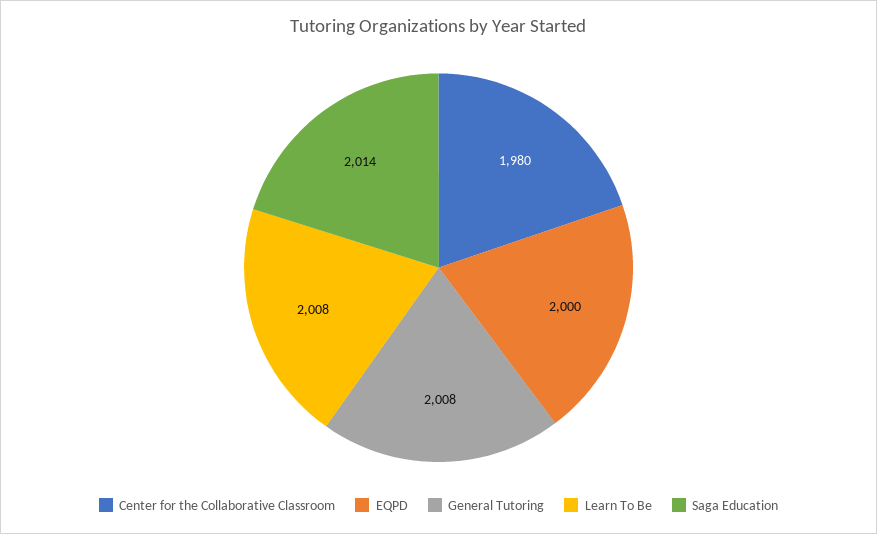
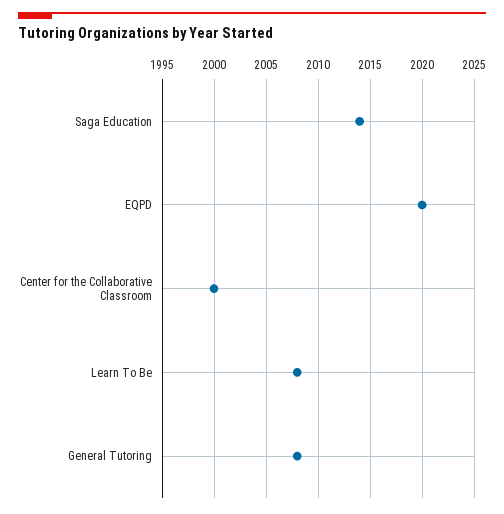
Center for the Collaborative Classroom: 1980 -> 2000
EQPD: 2000 -> 2020

